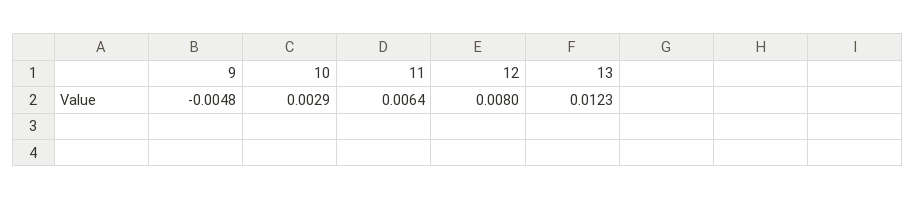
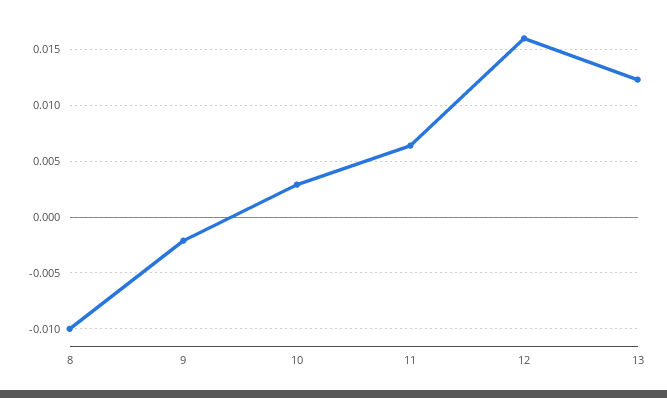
9: -0.0048 -> -0.002
12: 0.008 -> 0.016
8: none -> -0.01

